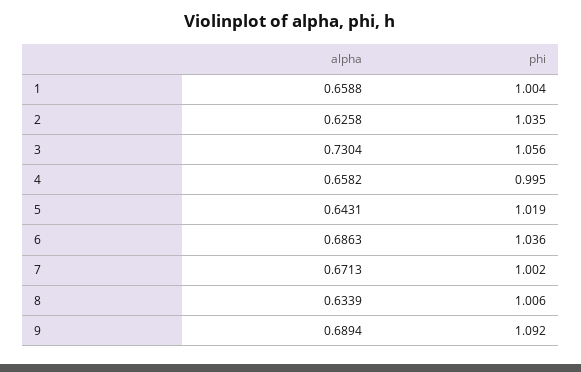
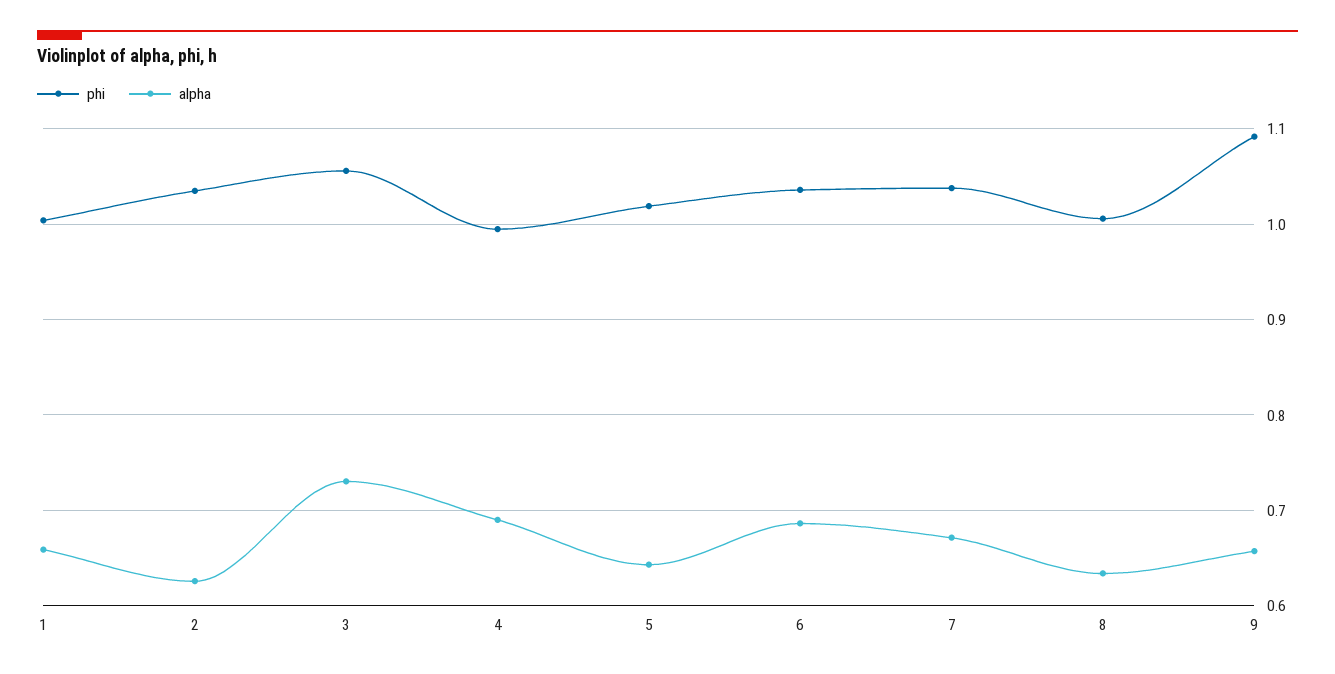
alpha, 4: 0.6582 -> 0.69
phi, 7: 1.002 -> 1.04
alpha, 9: 0.6894 -> 0.66

